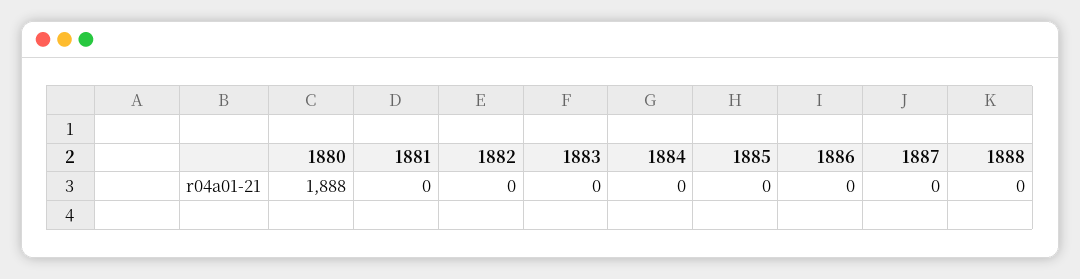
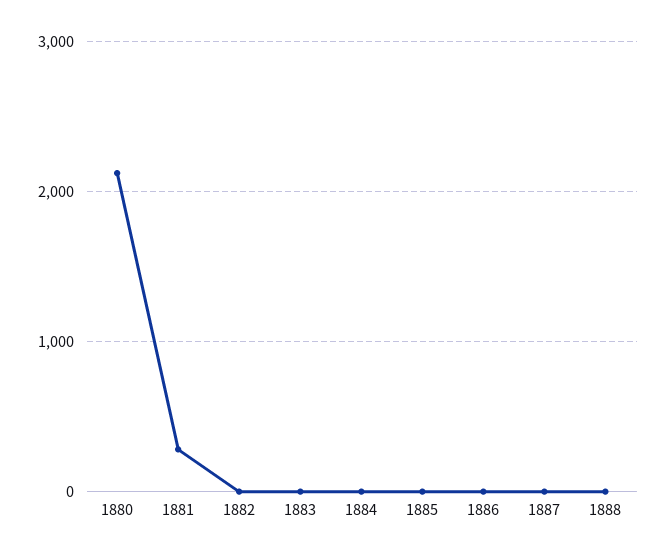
1880: 1888 -> 2100
1881: 0 -> 300

